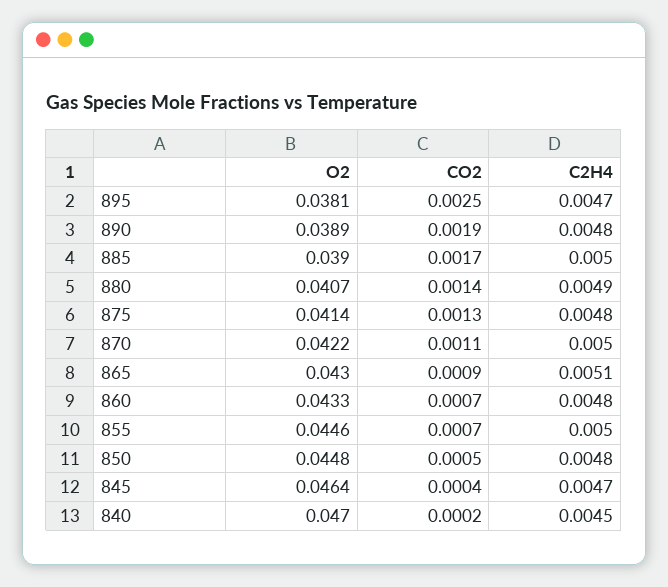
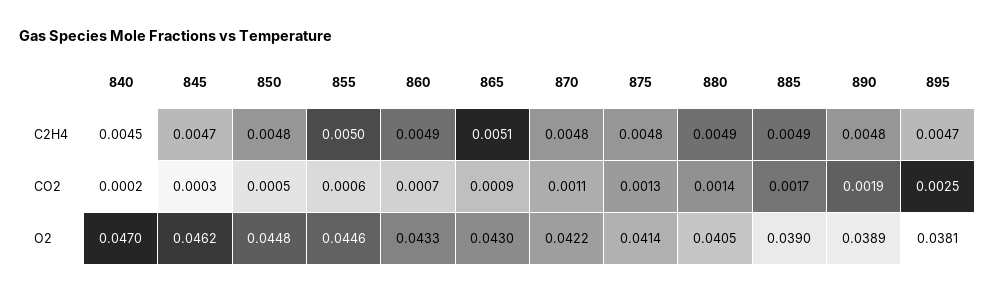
C2H4, 885: 0.005 -> 0.0049
O2, 880: 0.0407 -> 0.0405
C2H4, 870: 0.005 -> 0.0048
C2H4, 860: 0.0048 -> 0.0049
CO2, 855: 0.0007 -> 0.0006
O2, 845: 0.0464 -> 0.0462
CO2, 845: 0.0004 -> 0.0003

